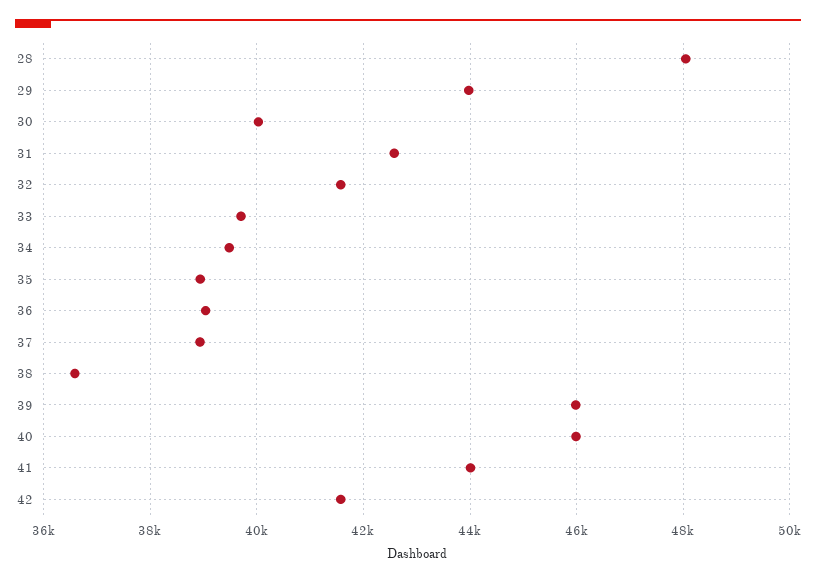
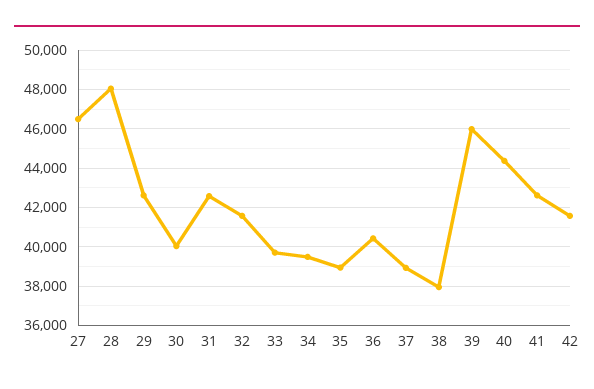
29: 44000 -> 42500
36: 39000 -> 40500
38: 36600 -> 38000
40: 46000 -> 44500
41: 44000 -> 42500
27: none -> 46500

